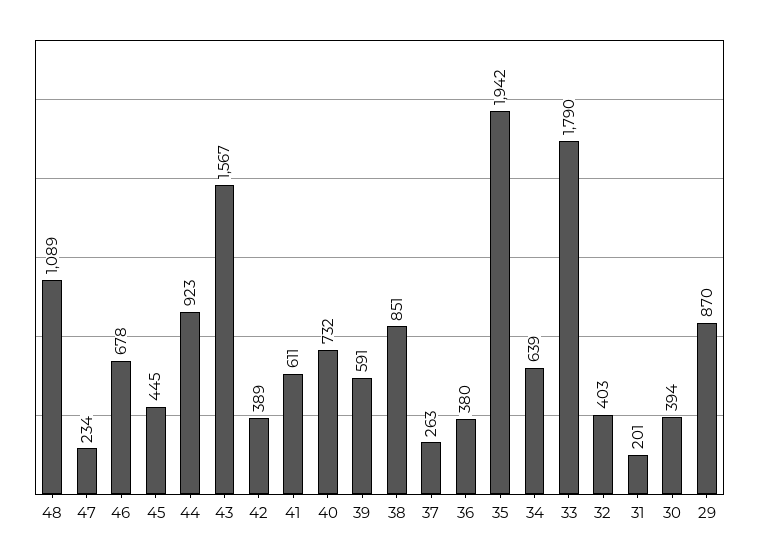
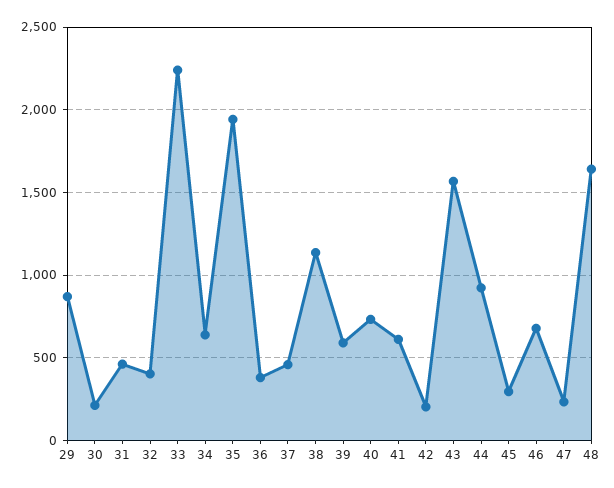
48: 1089 -> 1650
45: 445 -> 300
42: 389 -> 200
38: 851 -> 1150
37: 263 -> 450
33: 1790 -> 2250
31: 201 -> 450
30: 394 -> 200

